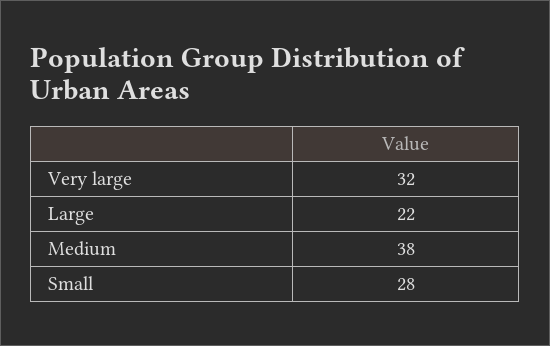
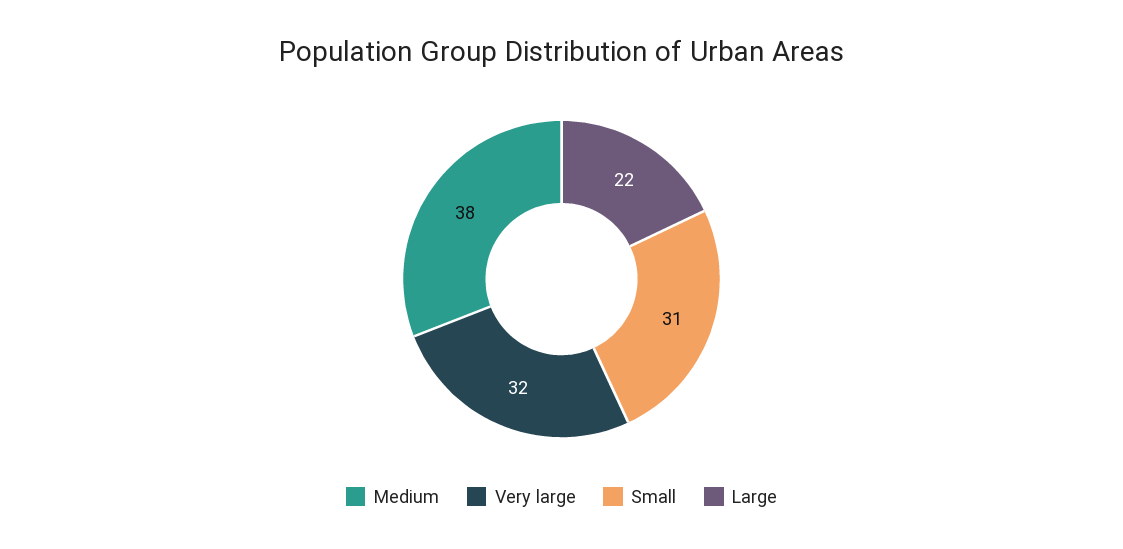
Small: 28 -> 31

